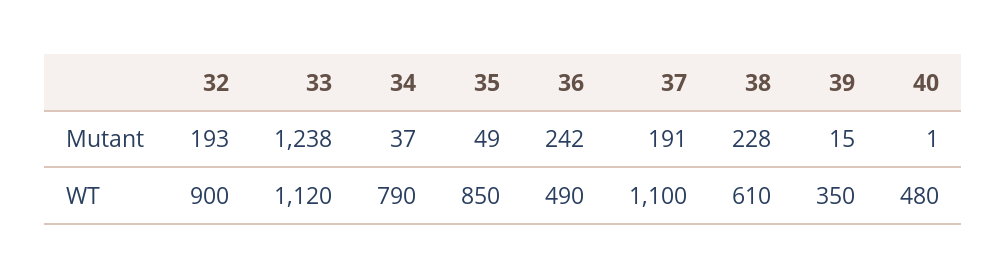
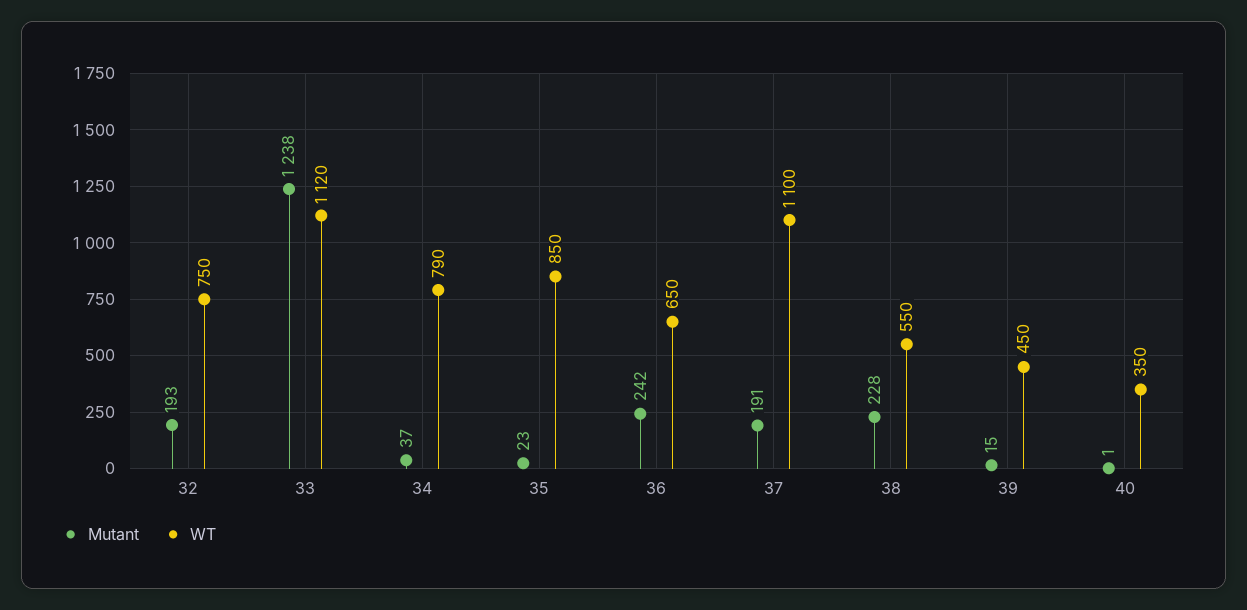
Mutant, 35: 49 -> 23
WT, 32: 900 -> 750
WT, 36: 490 -> 650
WT, 38: 610 -> 550
WT, 39: 350 -> 450
WT, 40: 480 -> 350

